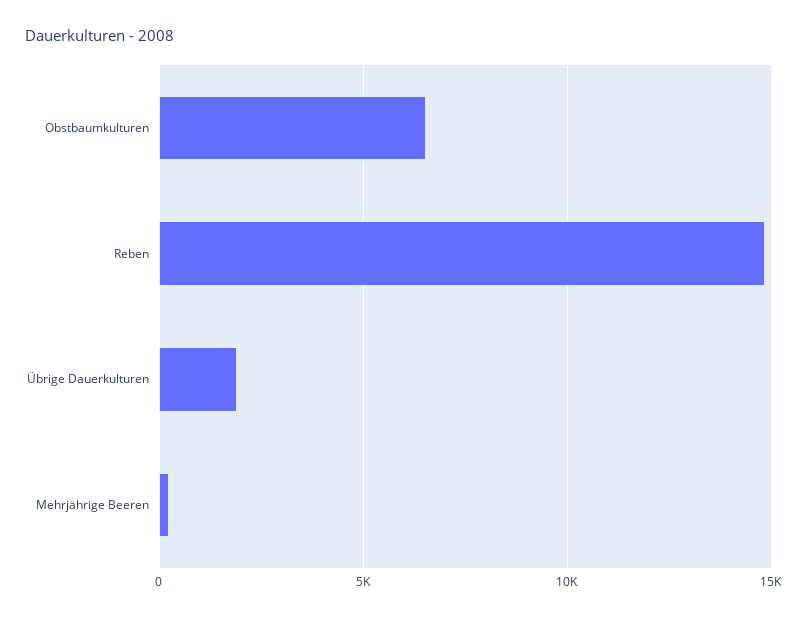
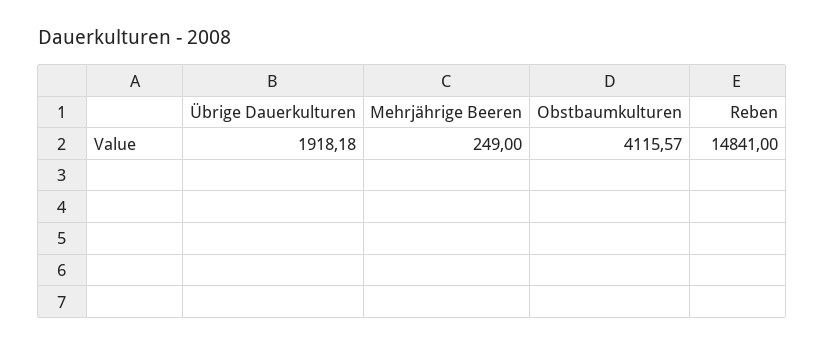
Obstbaumkulturen: 6500 -> 4115.57

